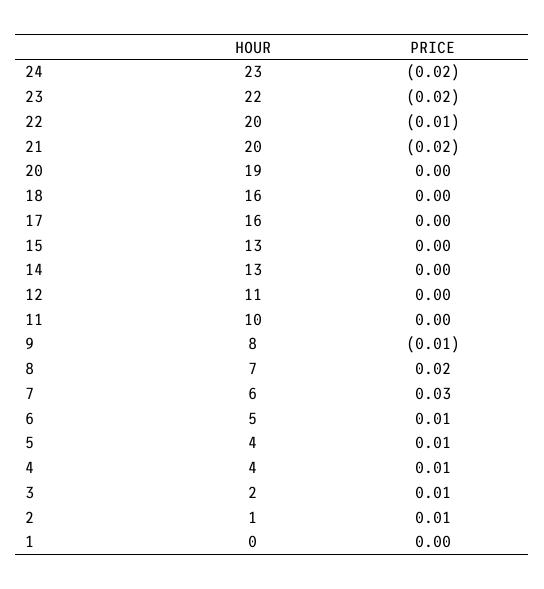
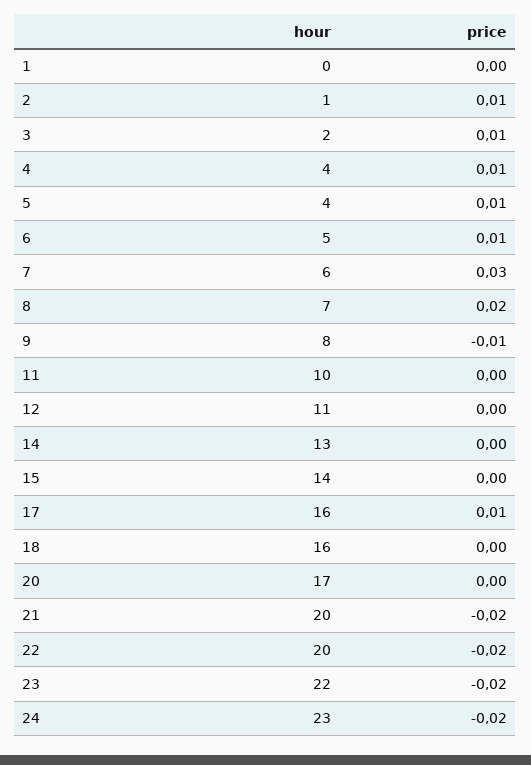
PRICE, 22: -0.01 -> -0.02
HOUR, 20: 19 -> 17
PRICE, 17: 0 -> 0.01
HOUR, 15: 13 -> 14

